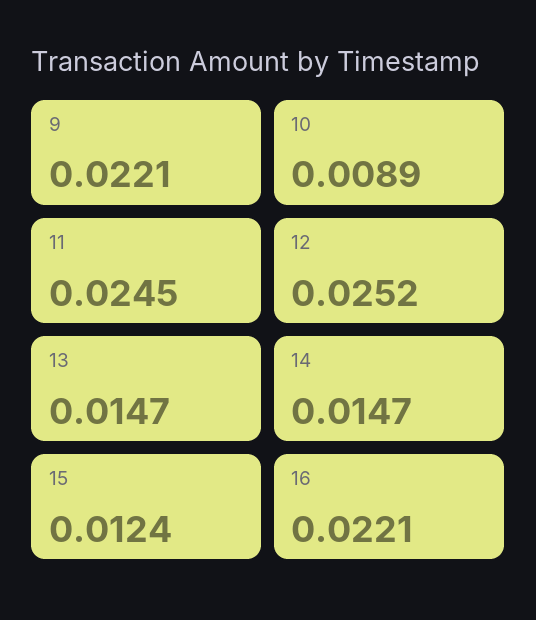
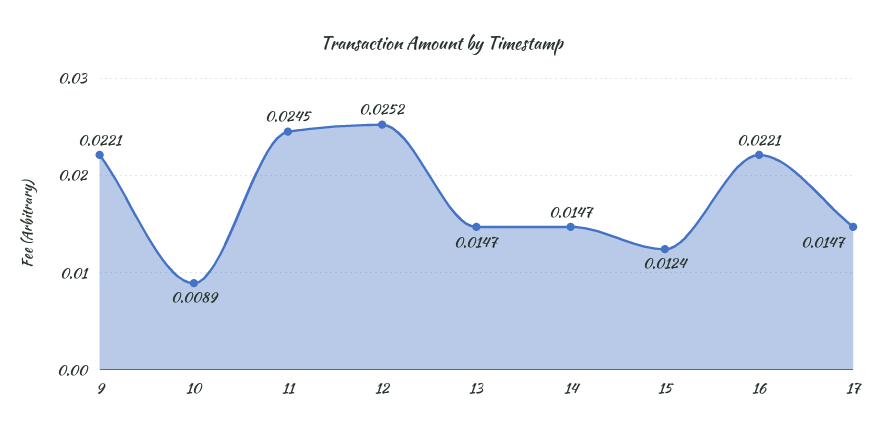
17: none -> 0.0147

